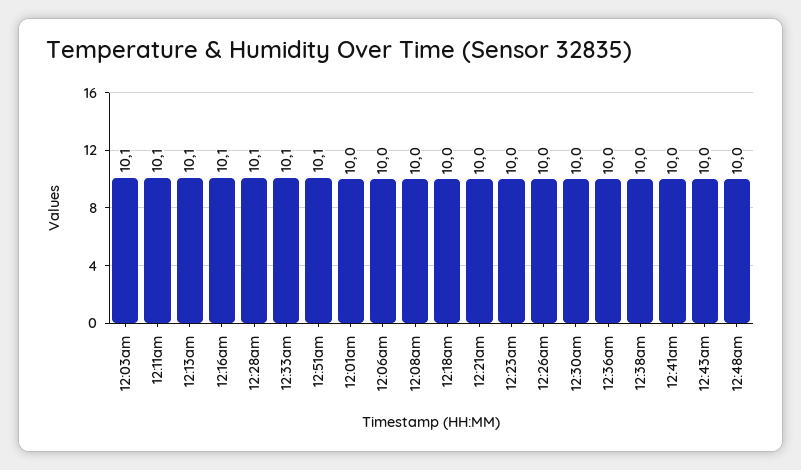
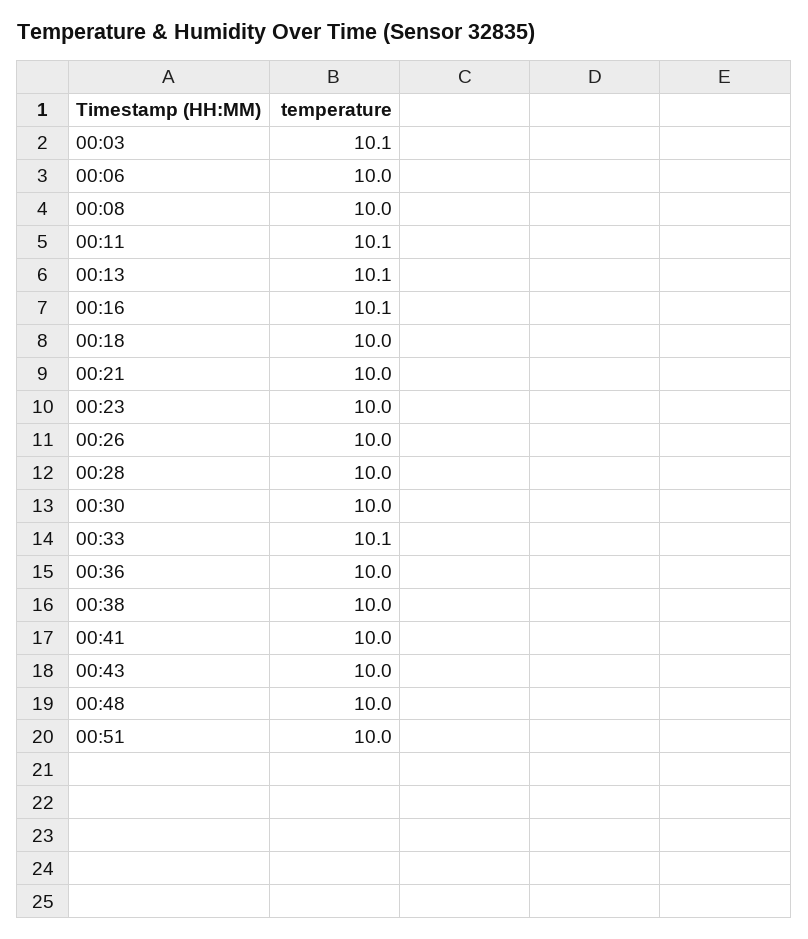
12:28am: 10.1 -> 10
12:51am: 10.1 -> 10
12:01am: 10 -> none

